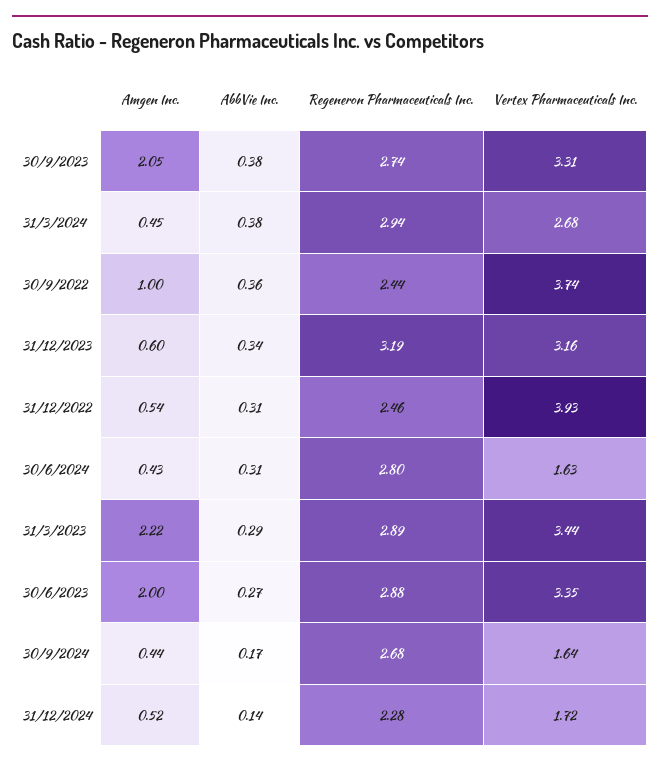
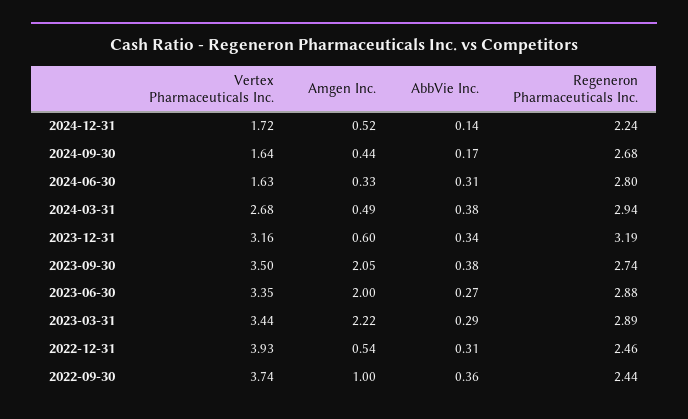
Vertex Pharmaceuticals Inc., 30/9/2023: 3.31 -> 3.5
Amgen Inc., 31/3/2024: 0.45 -> 0.49
Amgen Inc., 30/6/2024: 0.43 -> 0.33
Regeneron Pharmaceuticals Inc., 31/12/2024: 2.28 -> 2.24

